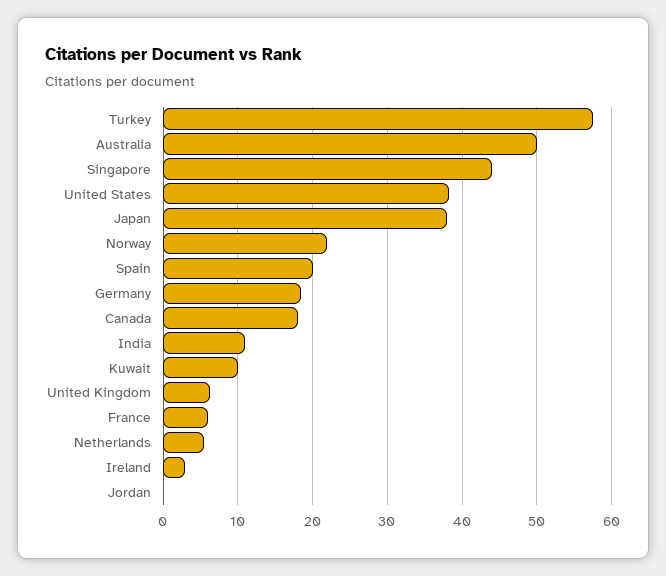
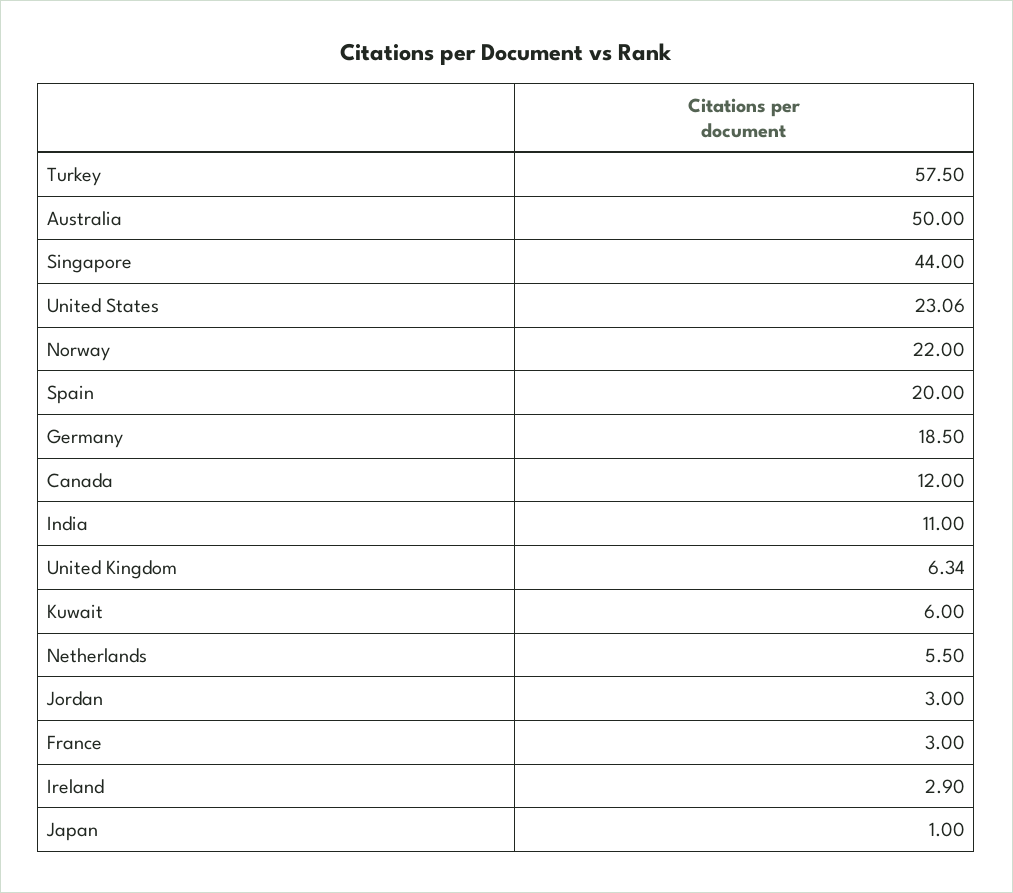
United States: 38 -> 23.06
Japan: 38 -> 1
Canada: 18 -> 12
Kuwait: 10 -> 6
France: 6 -> 3
Jordan: 0 -> 3

